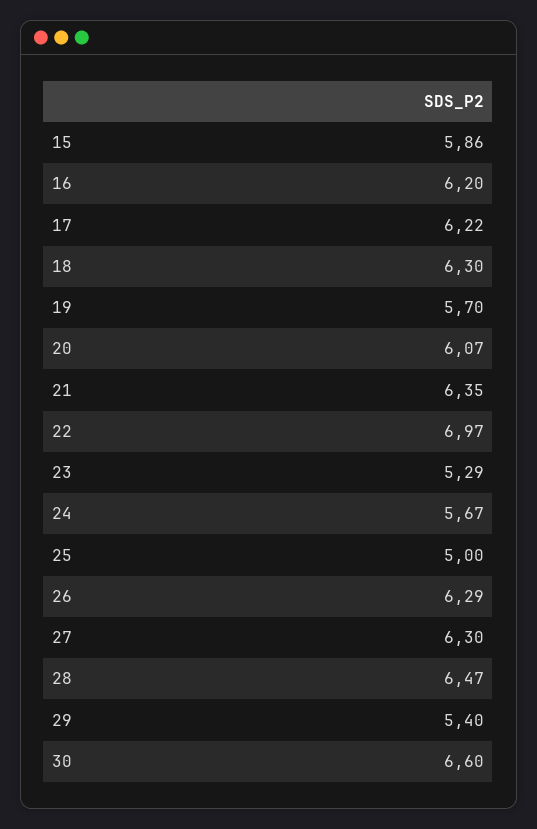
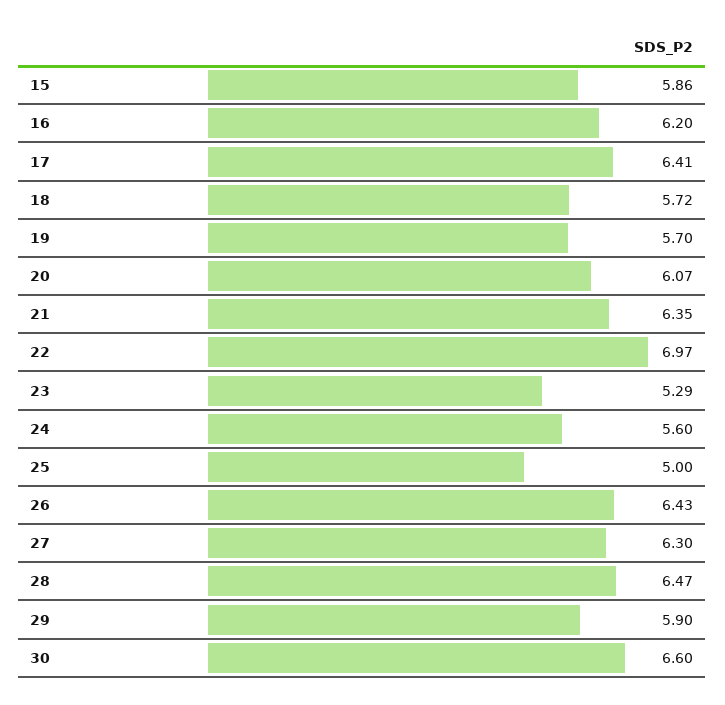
17: 6.22 -> 6.41
18: 6.3 -> 5.72
24: 5.67 -> 5.6
26: 6.29 -> 6.43
29: 5.4 -> 5.9

